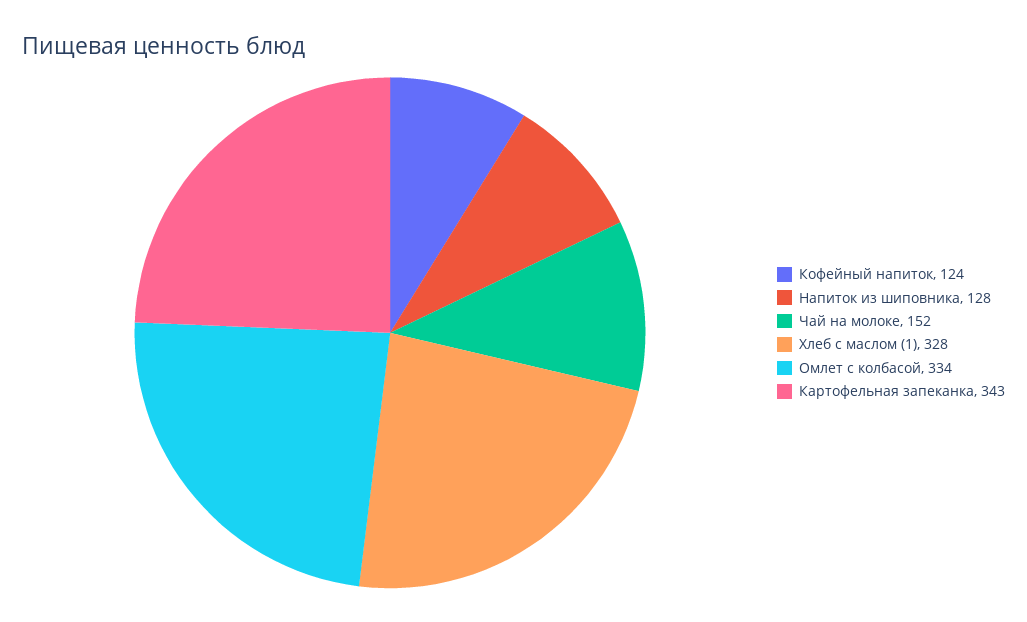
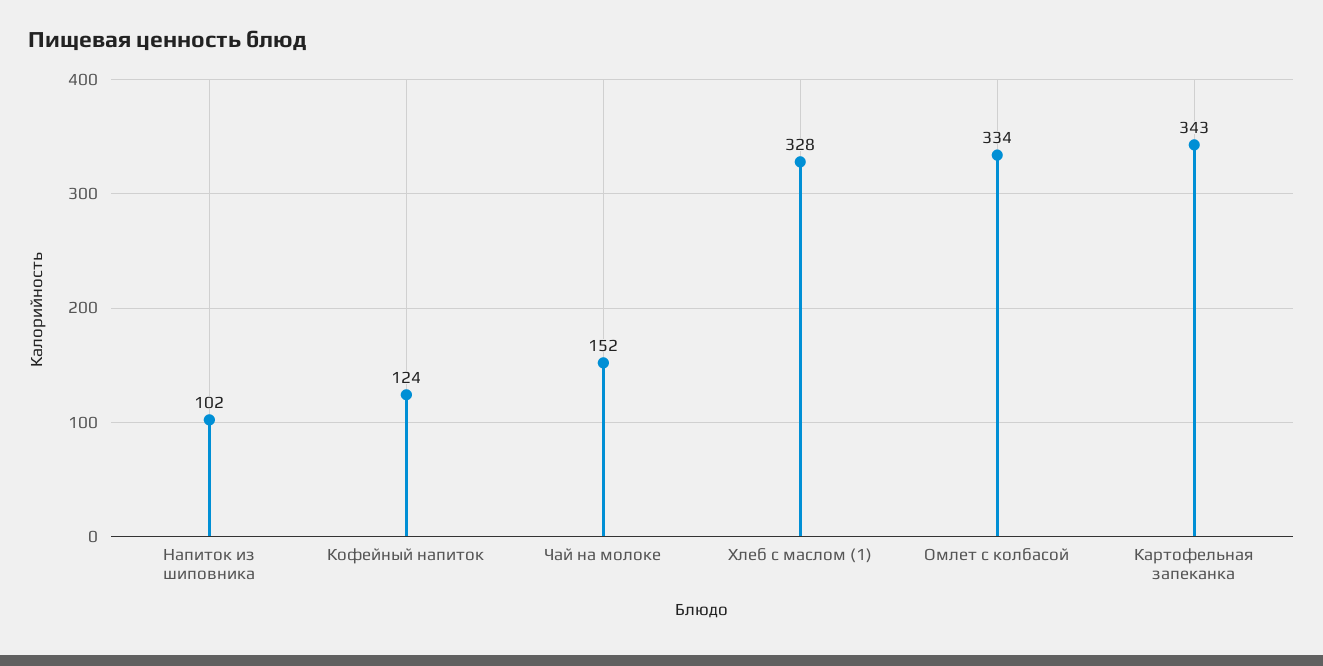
Напиток из шиповника: 128 -> 102

